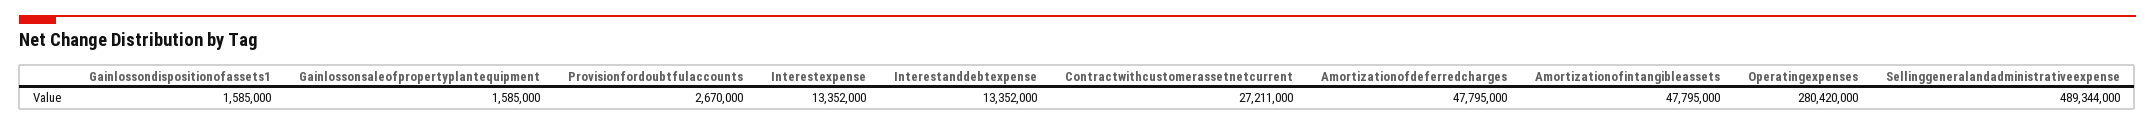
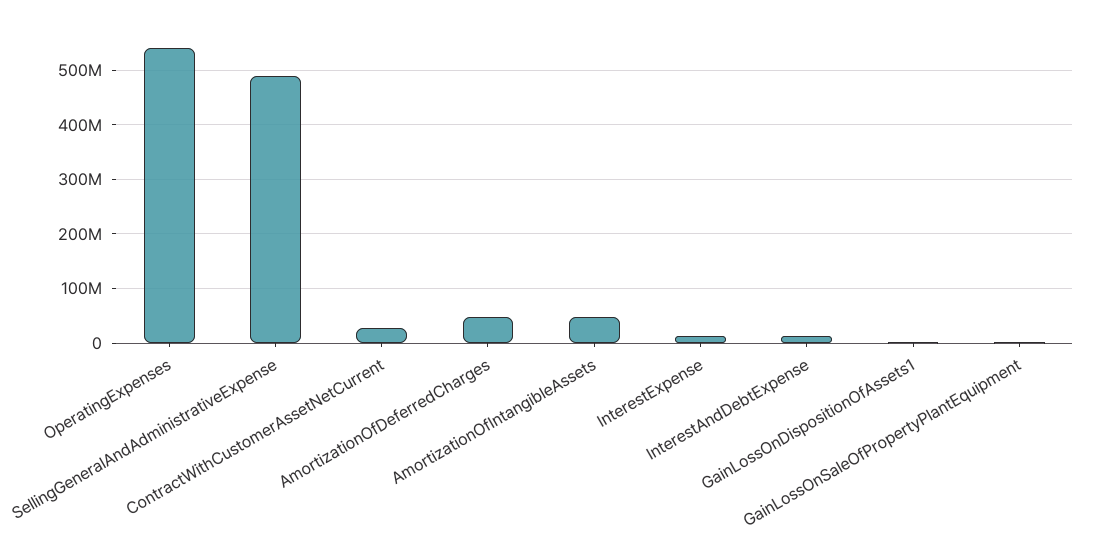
Provisionfordoubtfulaccounts: 2670000 -> none
Operatingexpenses: 280420000 -> 540000000

